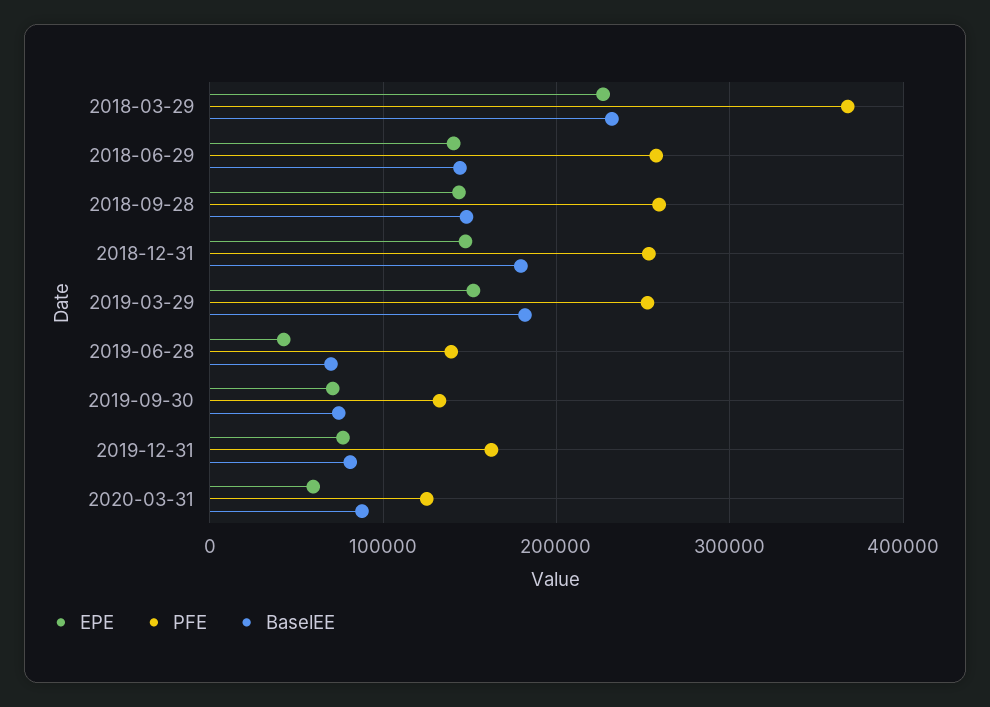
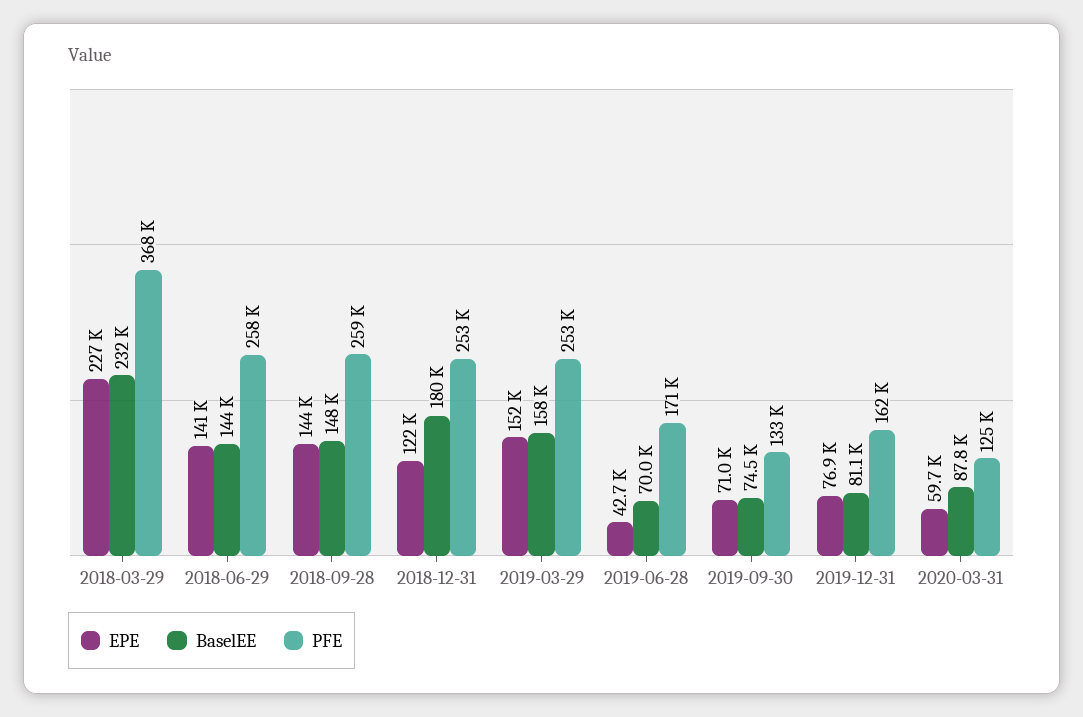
EPE, 2018-12-31: 150000 -> 122000
BaselEE, 2019-03-29: 180000 -> 158000
PFE, 2019-06-28: 140000 -> 171000

